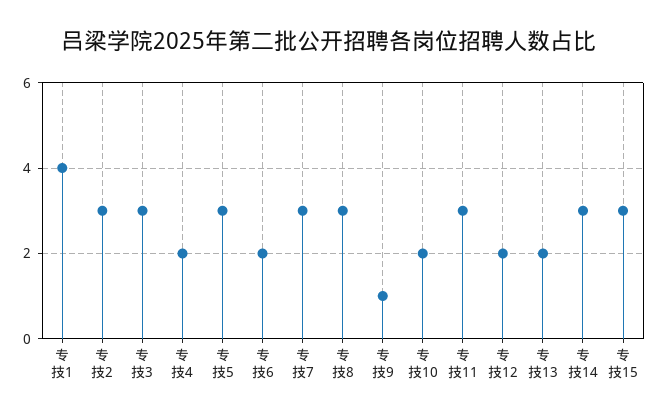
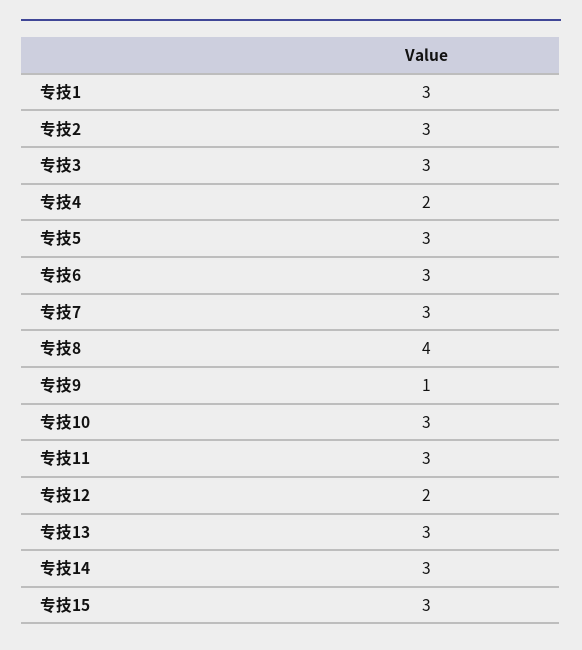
专技1: 4 -> 3
专技6: 2 -> 3
专技8: 3 -> 4
专技10: 2 -> 3
专技13: 2 -> 3

